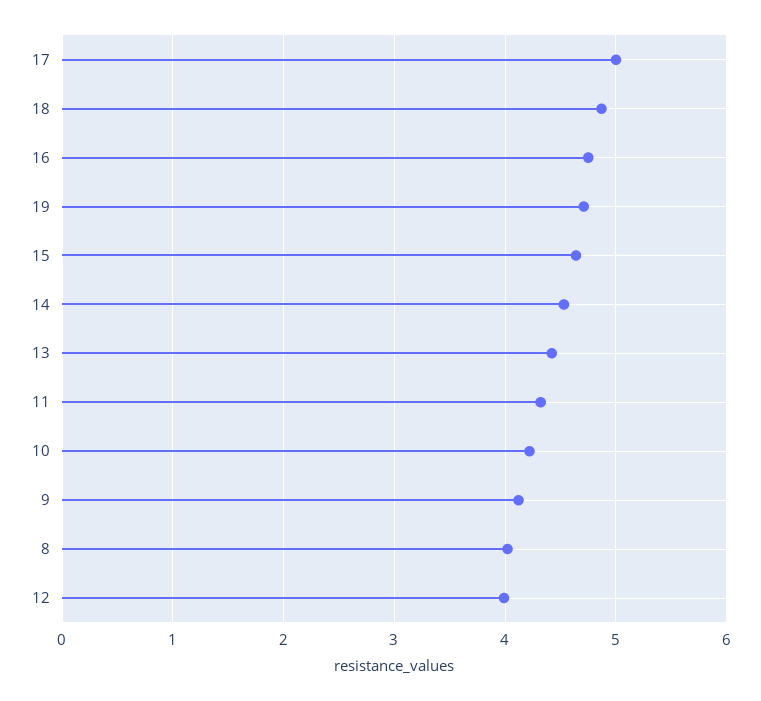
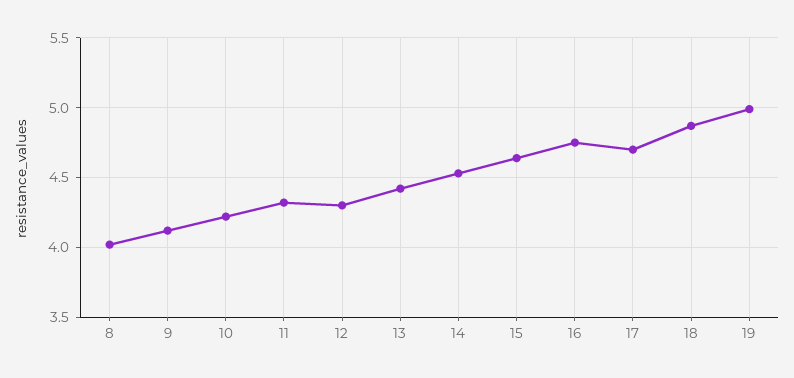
17: 5 -> 4.7
19: 4.7 -> 5
12: 4 -> 4.3

